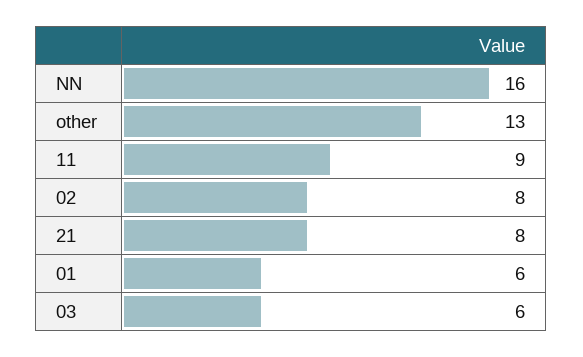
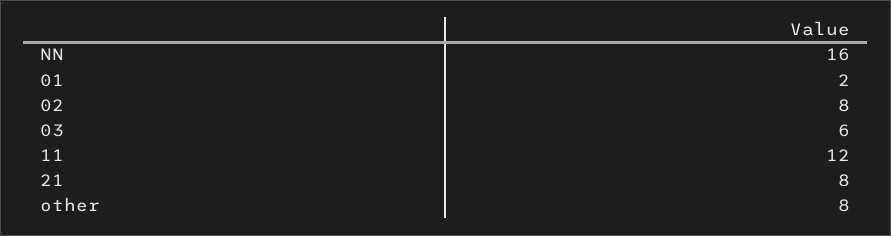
other: 13 -> 8
11: 9 -> 12
01: 6 -> 2

